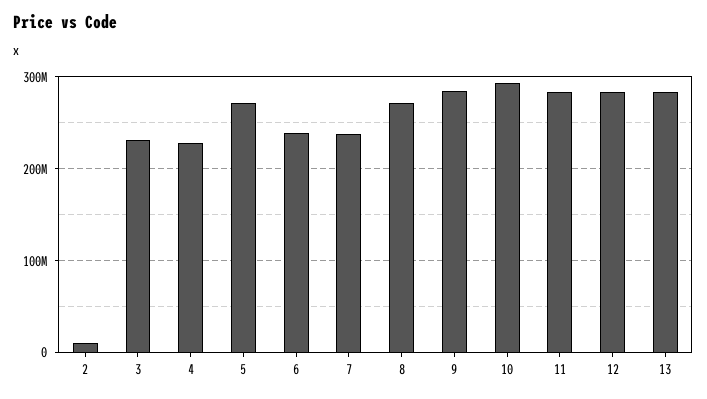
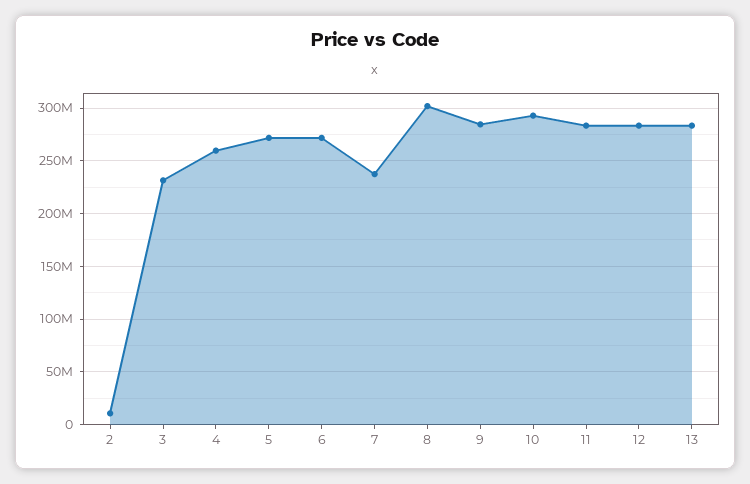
4: 230000000 -> 260000000
6: 240000000 -> 270000000
8: 270000000 -> 300000000

